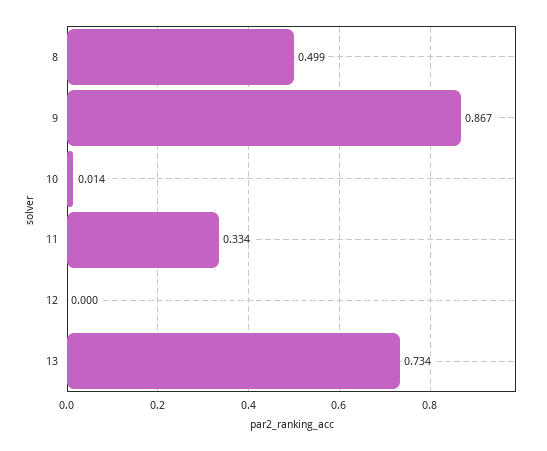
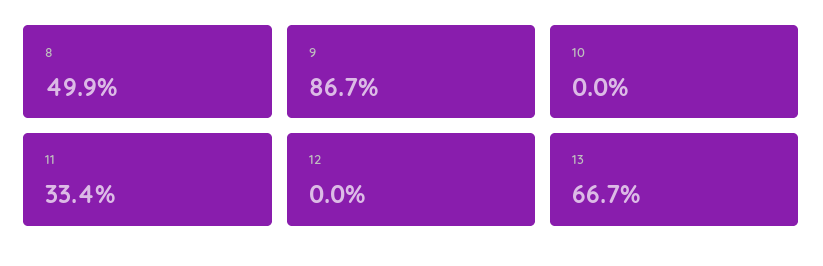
10: 0.014 -> 0
13: 0.734 -> 0.667

